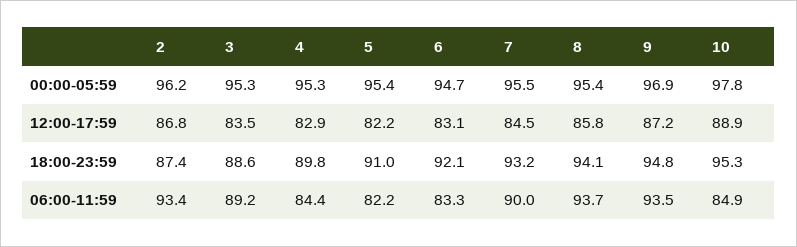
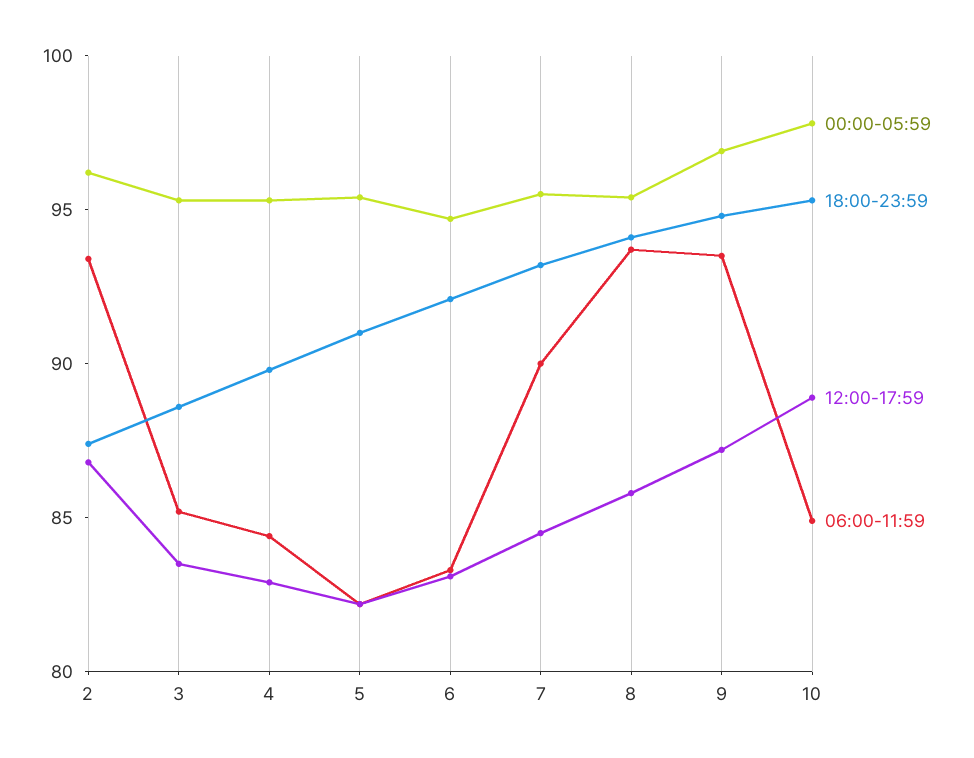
06:00-11:59, 3: 89.2 -> 85

